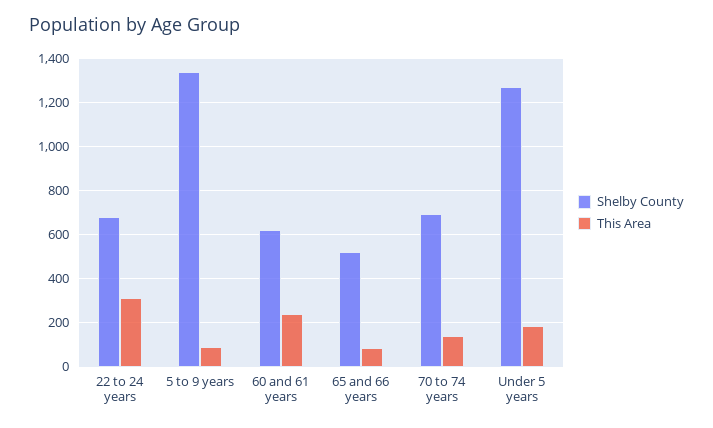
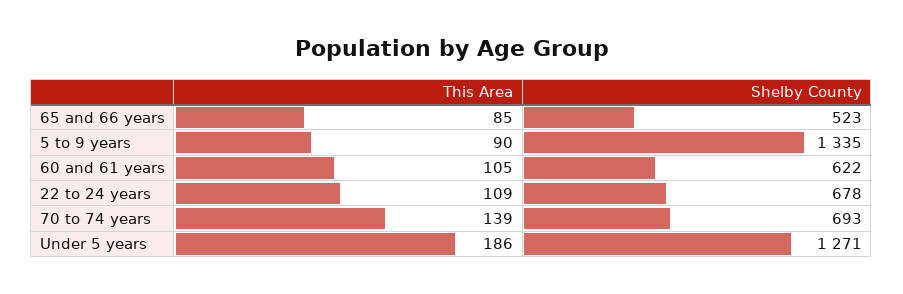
This Area, 22 to 24 years: 300 -> 109
This Area, 60 and 61 years: 250 -> 105

